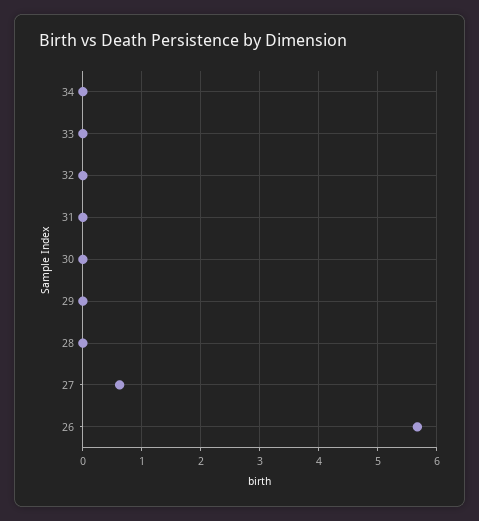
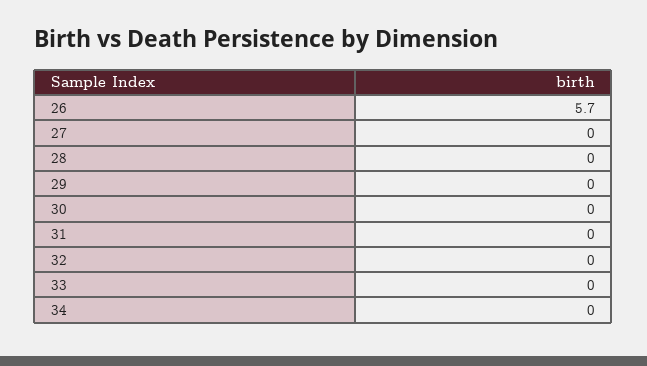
27: 0.6 -> 0

